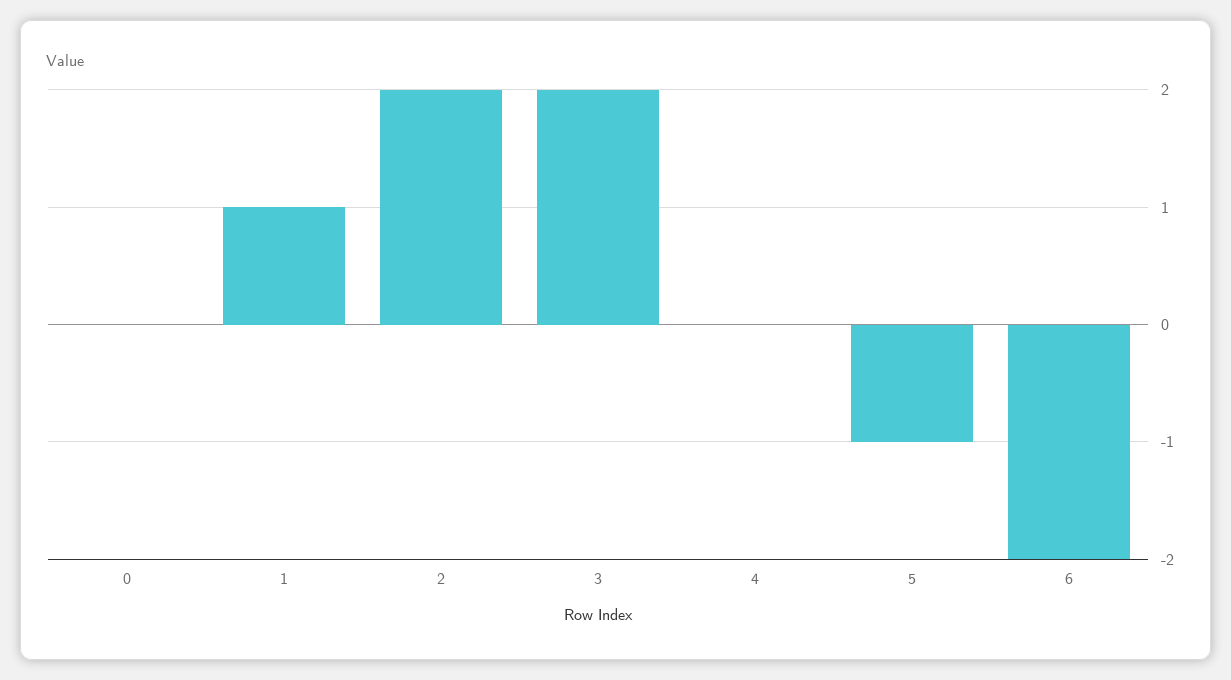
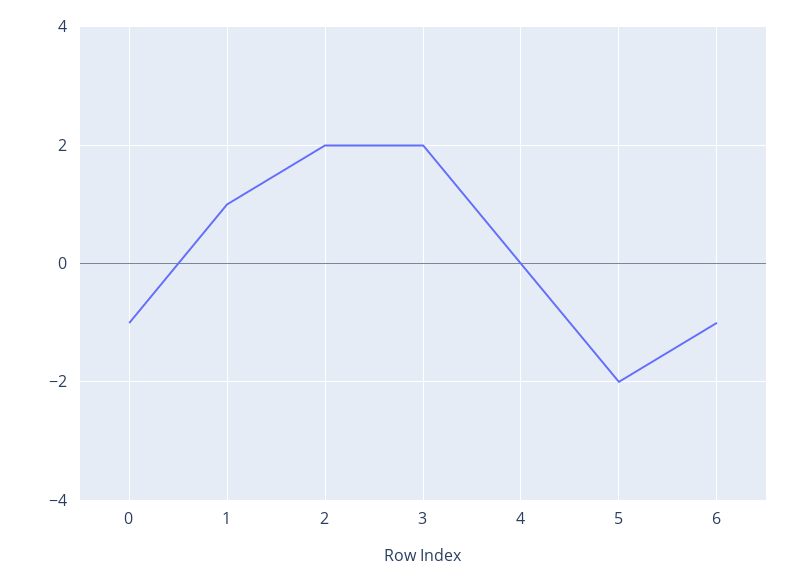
0: 0 -> -1
5: -1 -> -2
6: -2 -> -1

